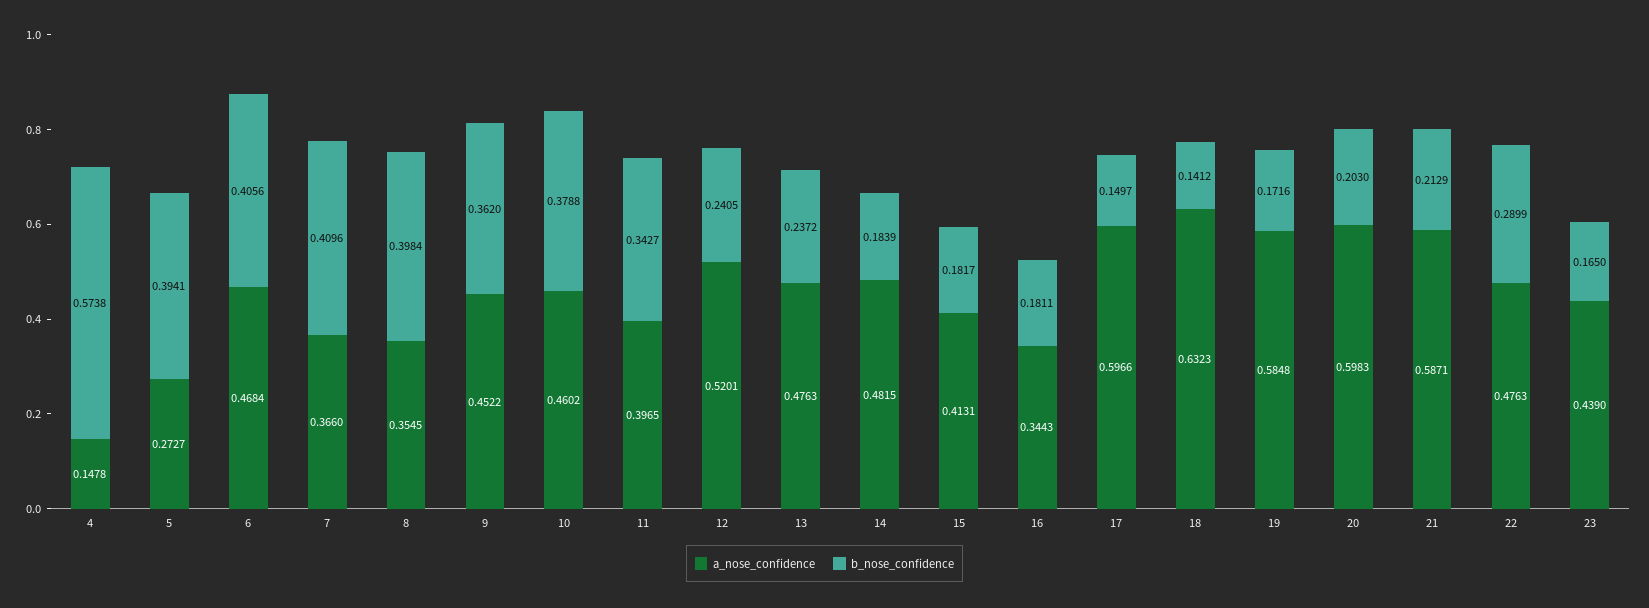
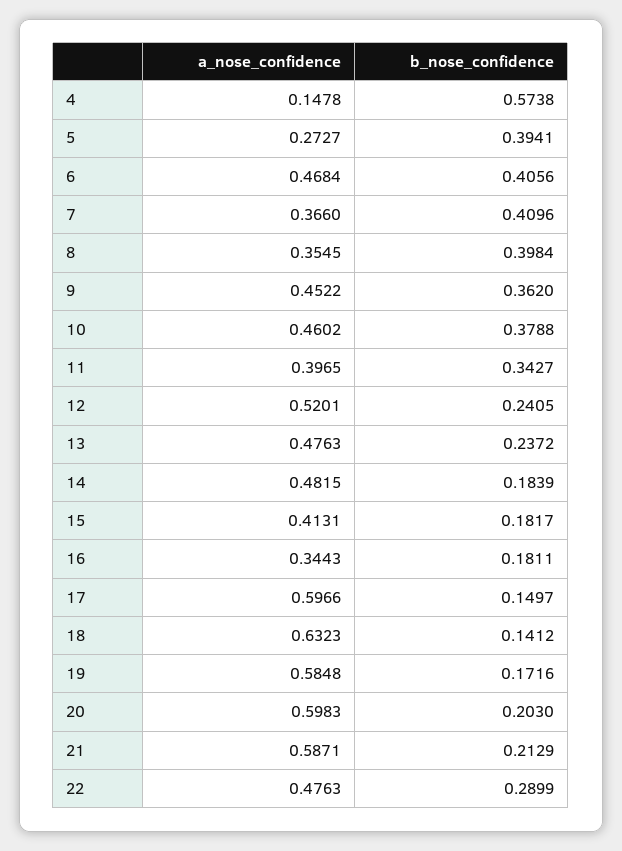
a_nose_confidence, 23: 0.439 -> none
b_nose_confidence, 23: 0.165 -> none

